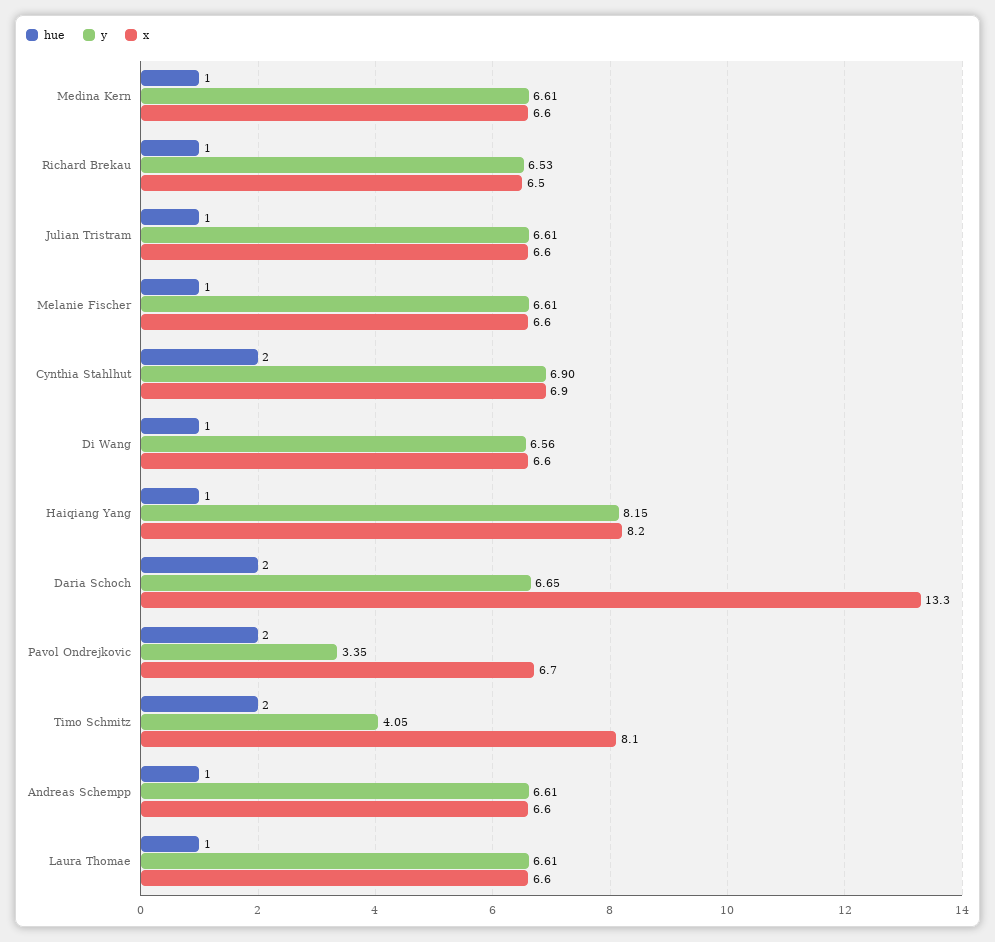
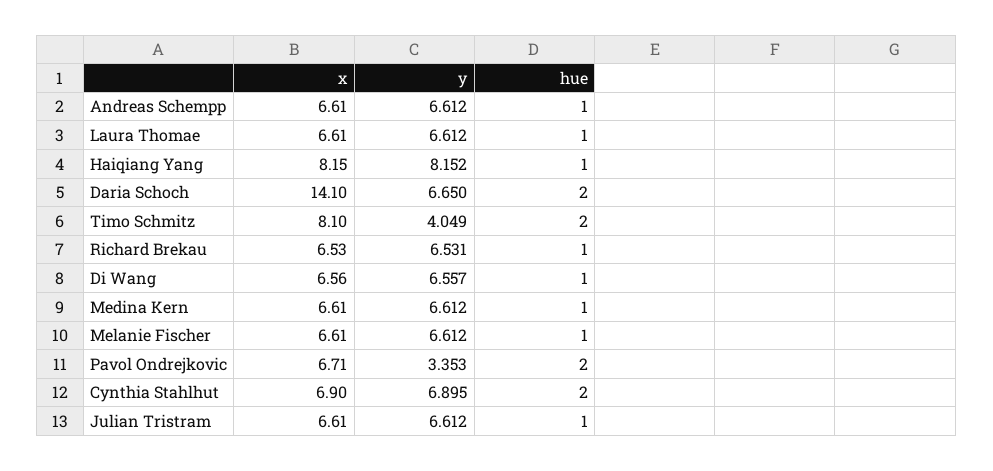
x, Daria Schoch: 13.3 -> 14.1

